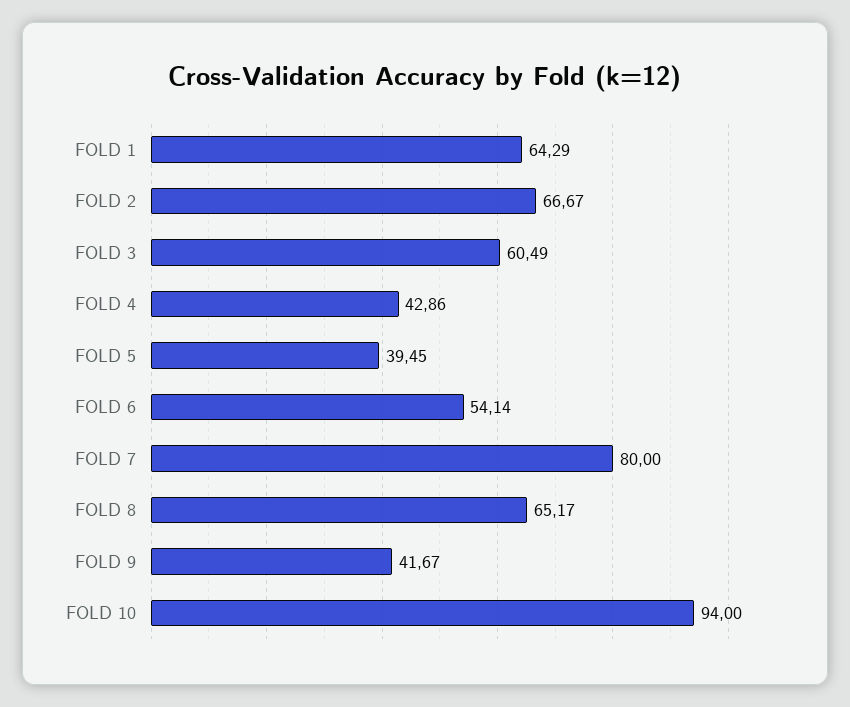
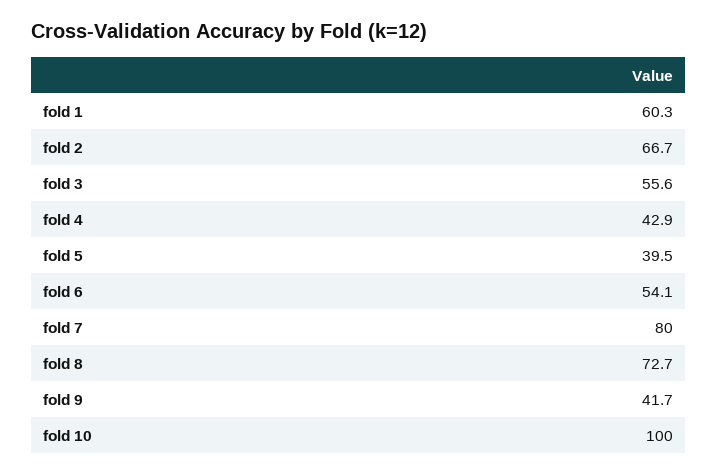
FOLD 1: 64.29 -> 60.3
FOLD 3: 60.49 -> 55.6
FOLD 8: 65.17 -> 72.7
FOLD 10: 94 -> 100

